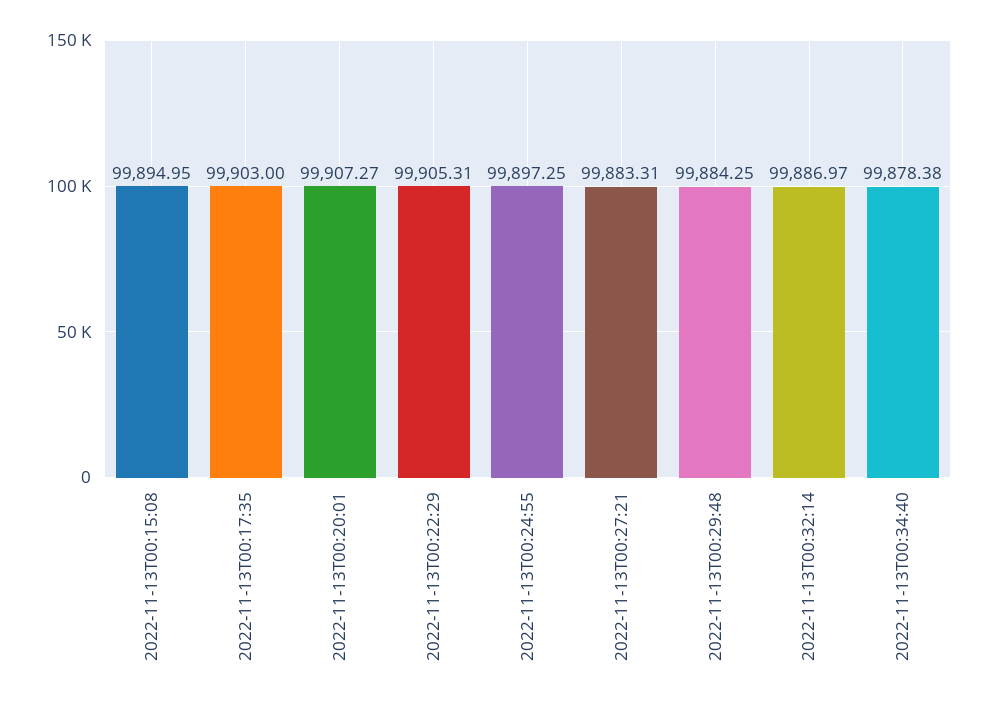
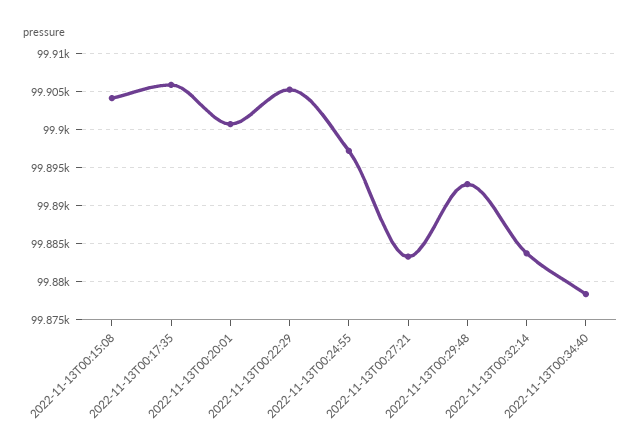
2022-11-13T00:15:08: 99894.95 -> 99904
2022-11-13T00:17:35: 99903 -> 99906
2022-11-13T00:20:01: 99907.27 -> 99901
2022-11-13T00:29:48: 99884.25 -> 99893
2022-11-13T00:32:14: 99886.97 -> 99884

